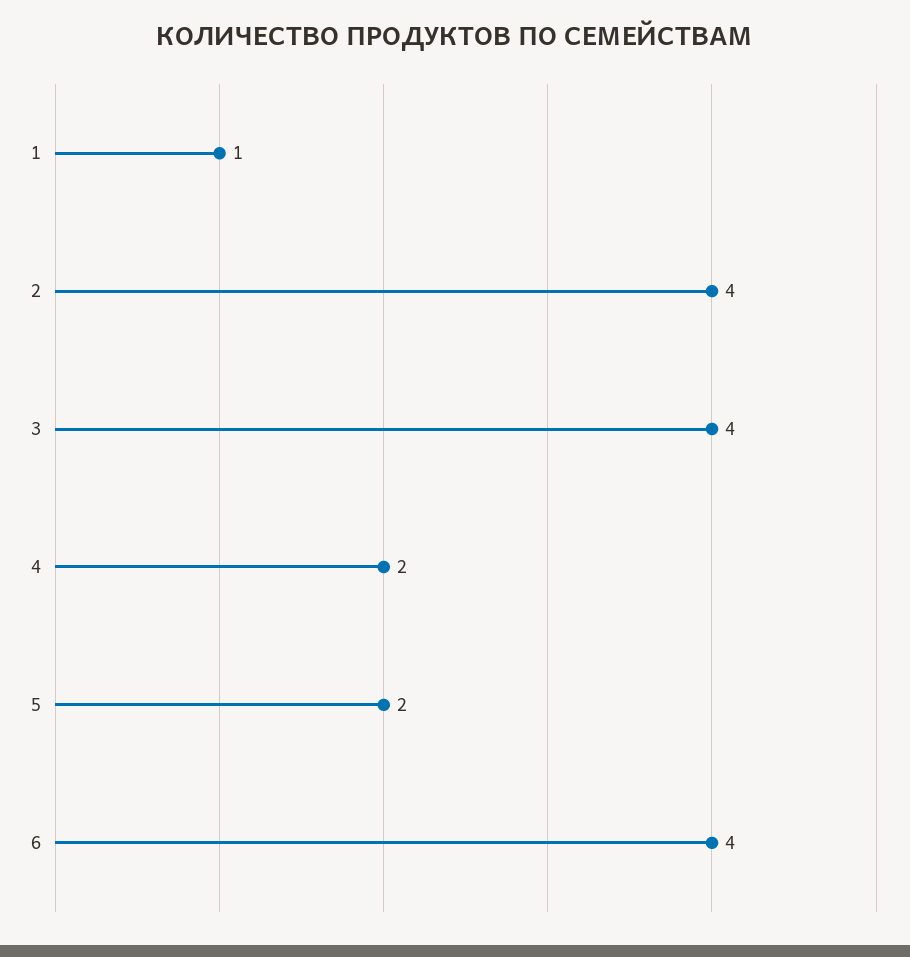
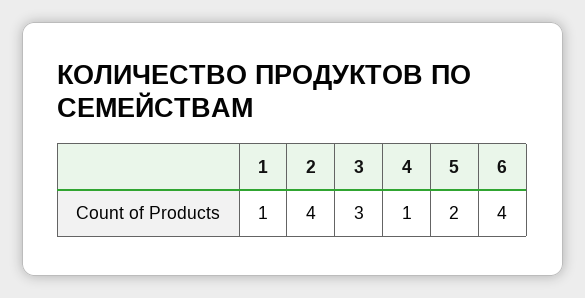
3: 4 -> 3
4: 2 -> 1

